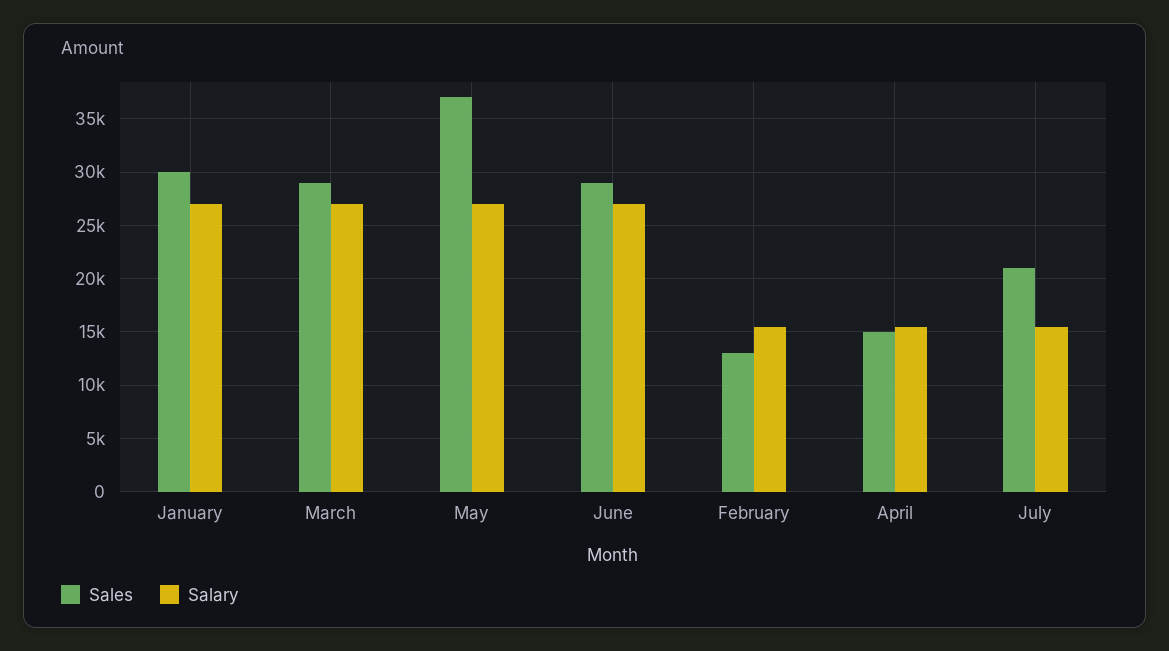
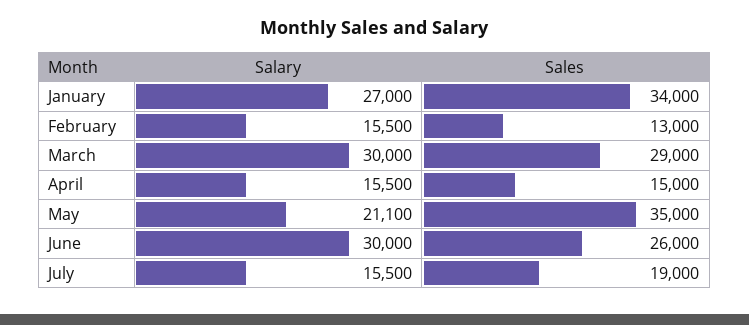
Sales, January: 30000 -> 34000
Salary, March: 27000 -> 30000
Sales, May: 37000 -> 35000
Salary, May: 27000 -> 21100
Sales, June: 29000 -> 26000
Salary, June: 27000 -> 30000
Sales, July: 21000 -> 19000

